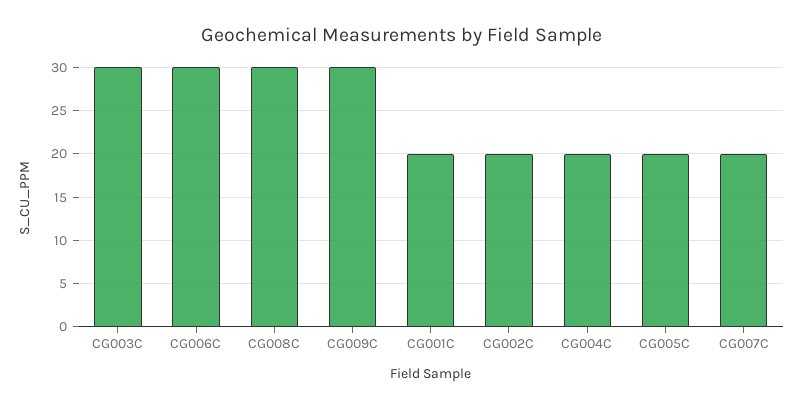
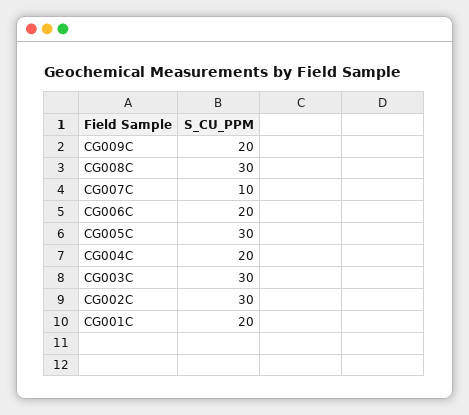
CG006C: 30 -> 20
CG009C: 30 -> 20
CG002C: 20 -> 30
CG005C: 20 -> 30
CG007C: 20 -> 10

